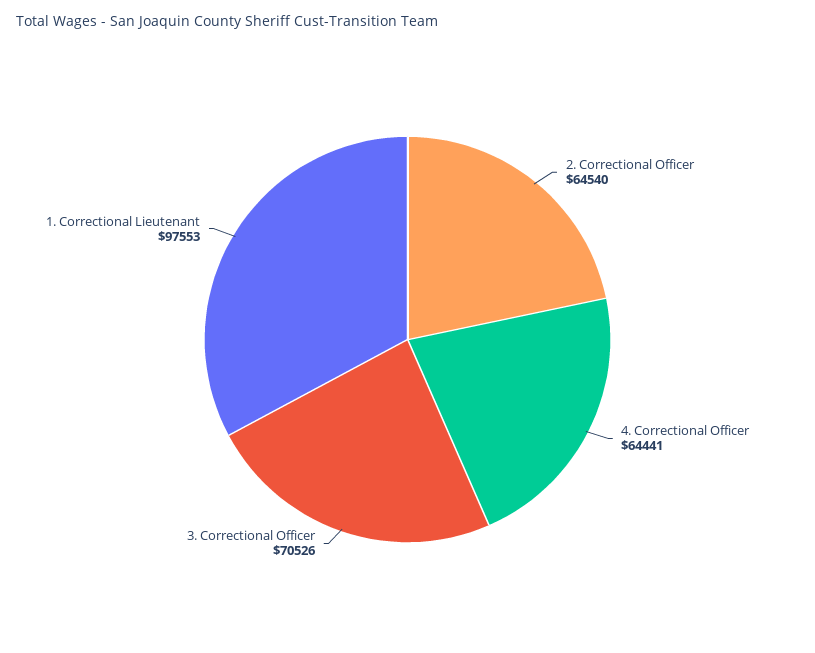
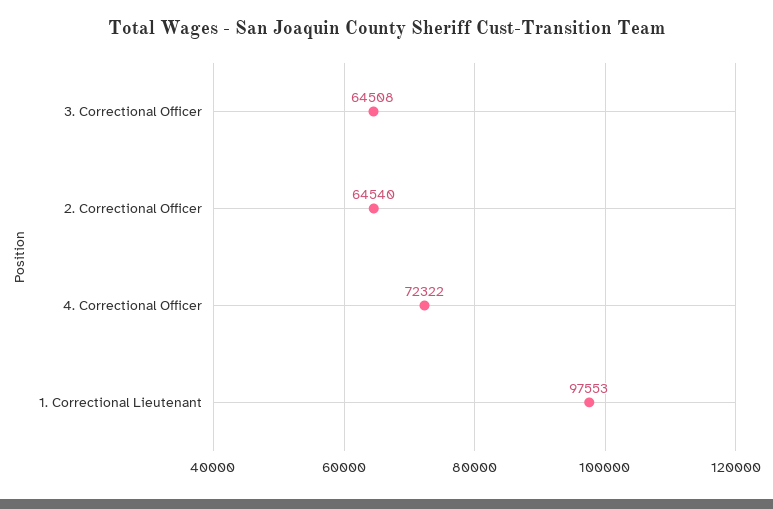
4. Correctional Officer: 64441 -> 72322
3. Correctional Officer: 70526 -> 64508

